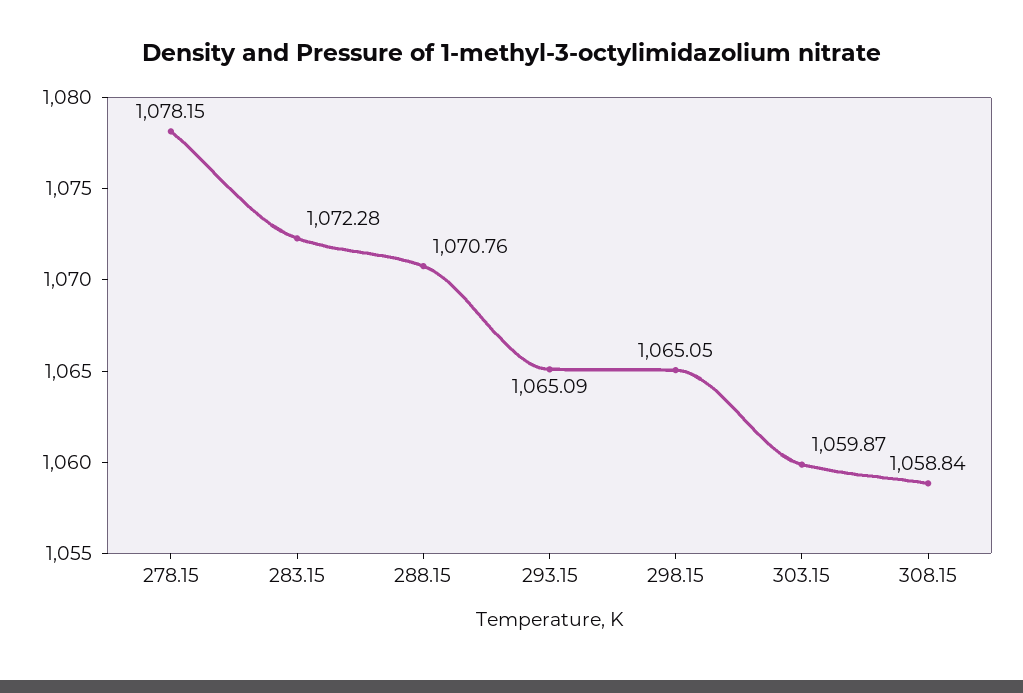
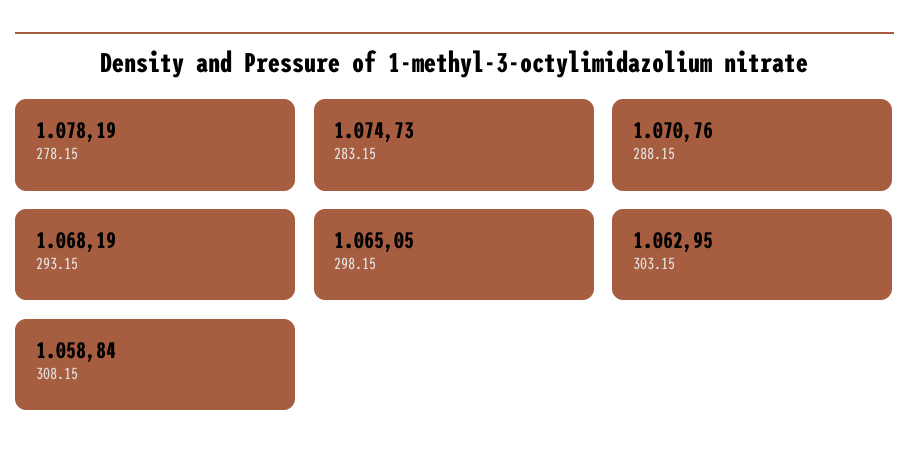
278.15: 1078.15 -> 1078.19
283.15: 1072.28 -> 1074.73
293.15: 1065.09 -> 1068.19
303.15: 1059.87 -> 1062.95

